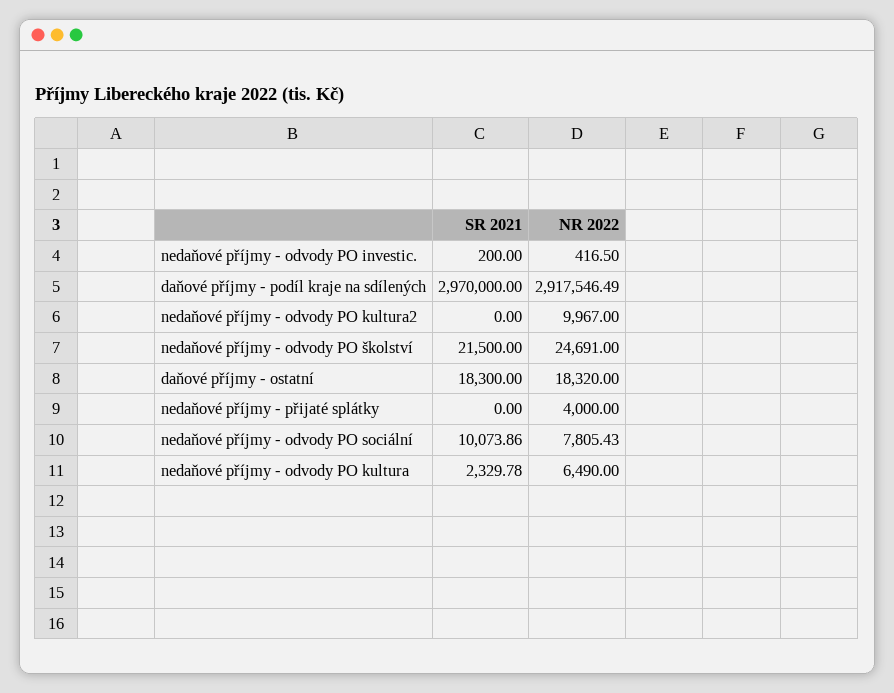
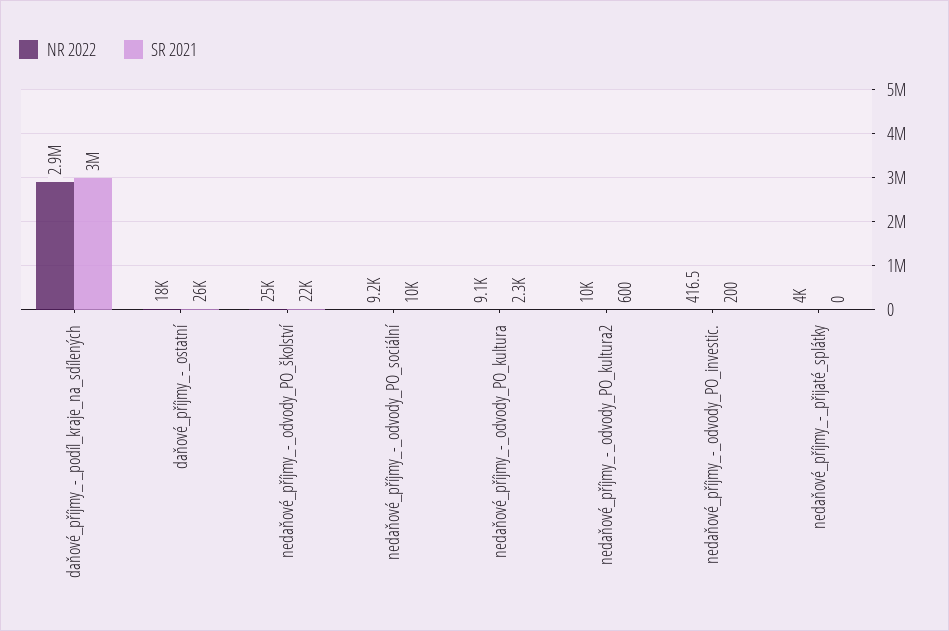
SR 2021, nedaňové příjmy - odvody PO kultura2: 0 -> 600
SR 2021, daňové příjmy - ostatní: 18300 -> 26000
NR 2022, nedaňové příjmy - odvody PO sociální: 7805.43 -> 9200
NR 2022, nedaňové příjmy - odvody PO kultura: 6490 -> 9100

